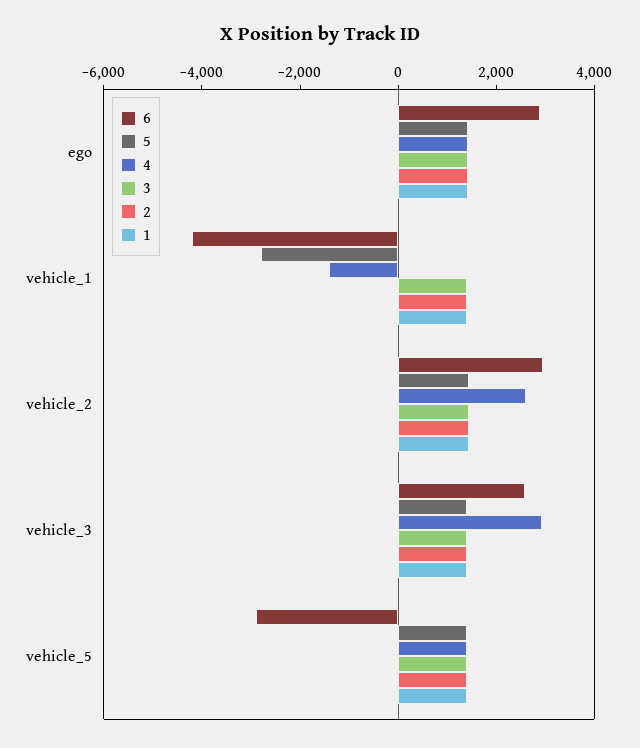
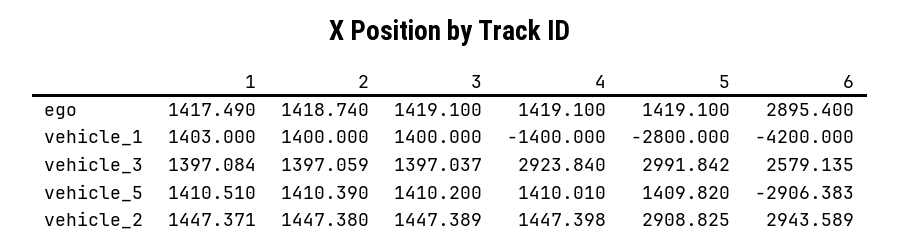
5, vehicle_2: 1500 -> 2908.825
4, vehicle_2: 2500 -> 1447.398
5, vehicle_3: 1500 -> 2991.842

